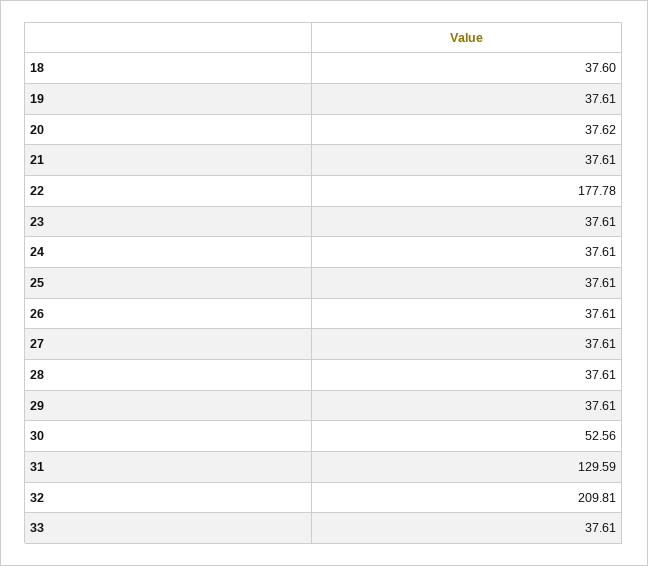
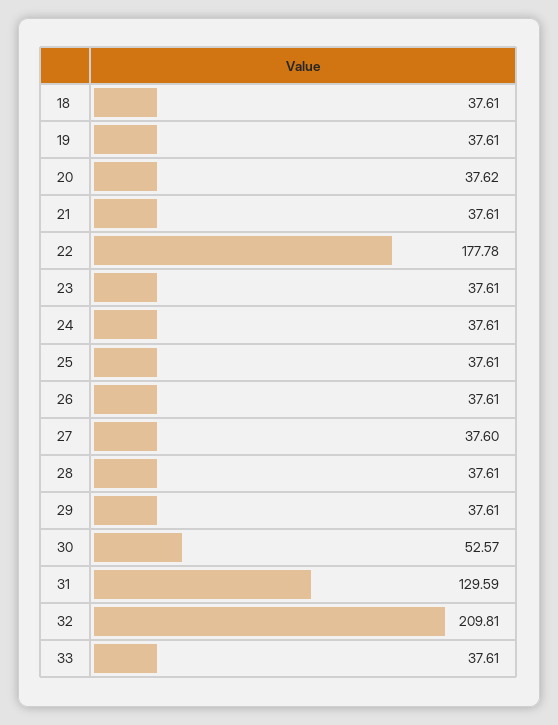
18: 37.6 -> 37.61
27: 37.61 -> 37.6
30: 52.56 -> 52.57

